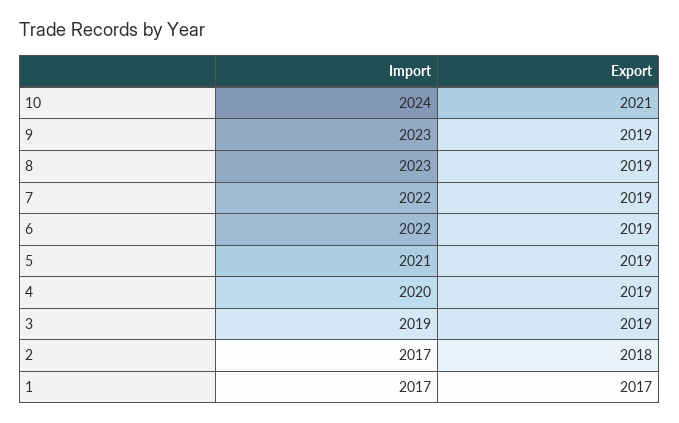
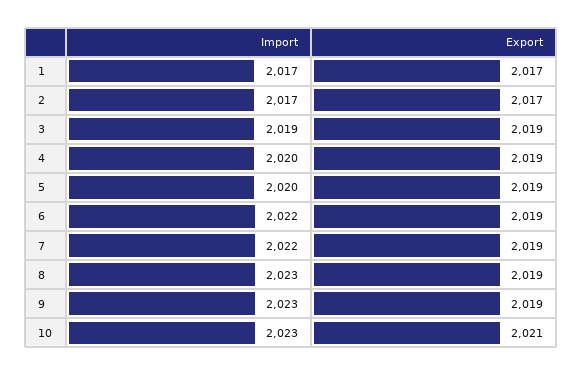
Import, 10: 2024 -> 2023
Import, 5: 2021 -> 2020
Export, 2: 2018 -> 2017

